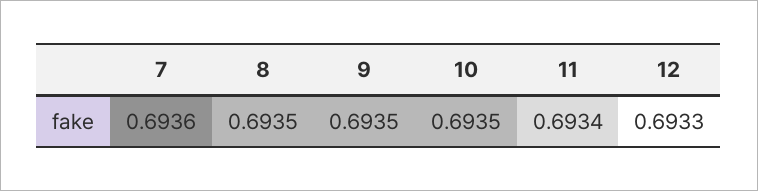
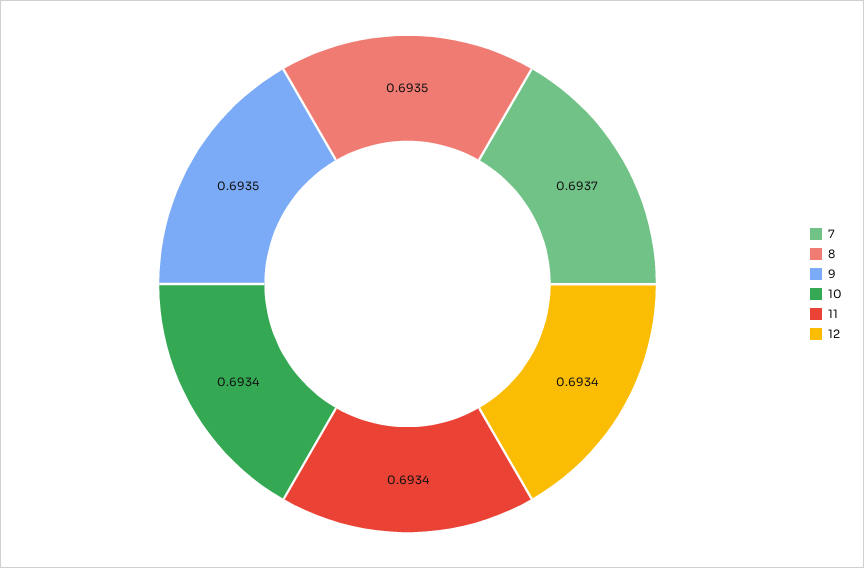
7: 0.6936 -> 0.6937
10: 0.6935 -> 0.6934
12: 0.6933 -> 0.6934

